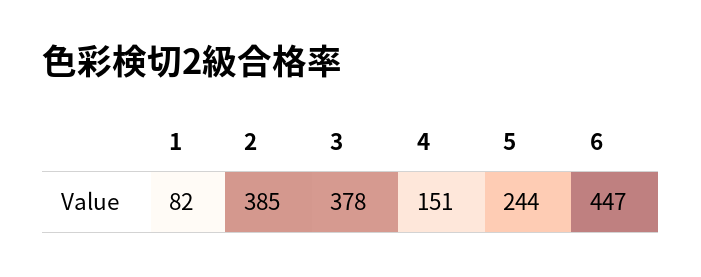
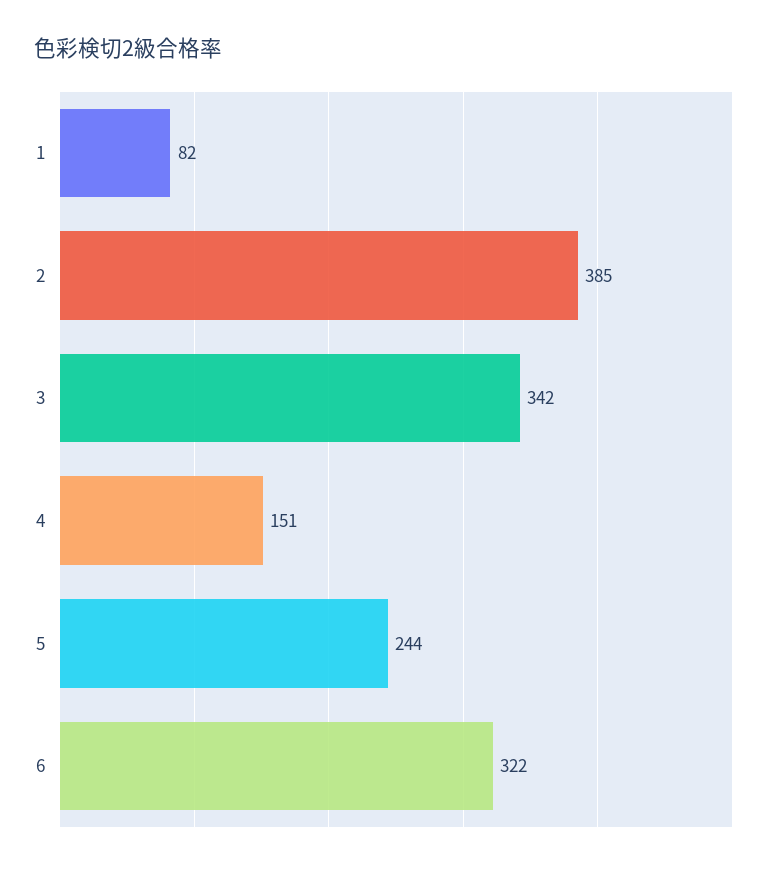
3: 378 -> 342
6: 447 -> 322

